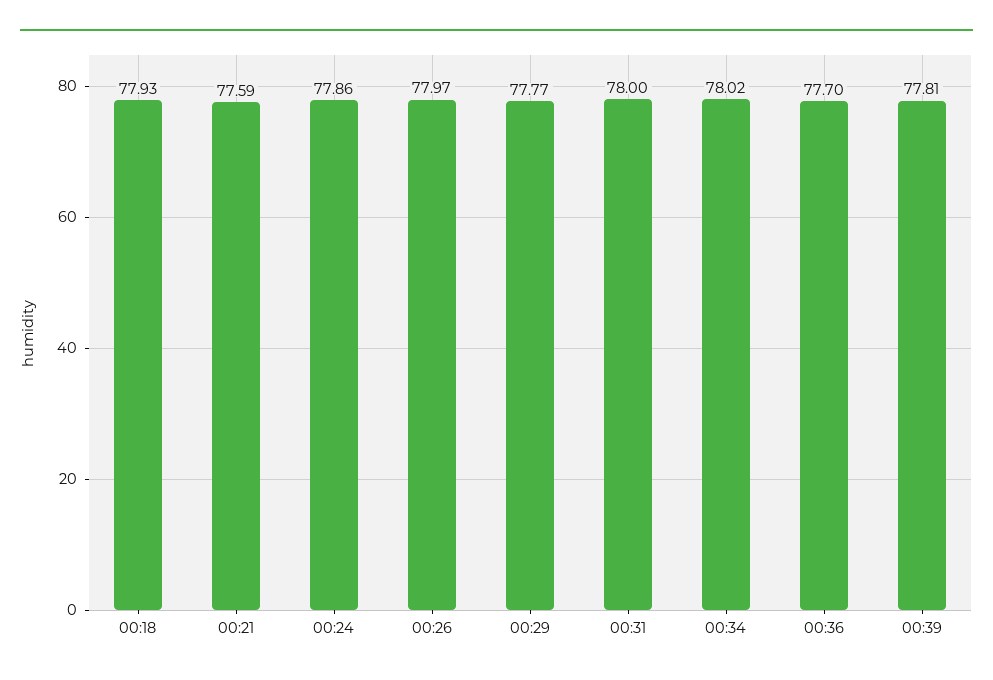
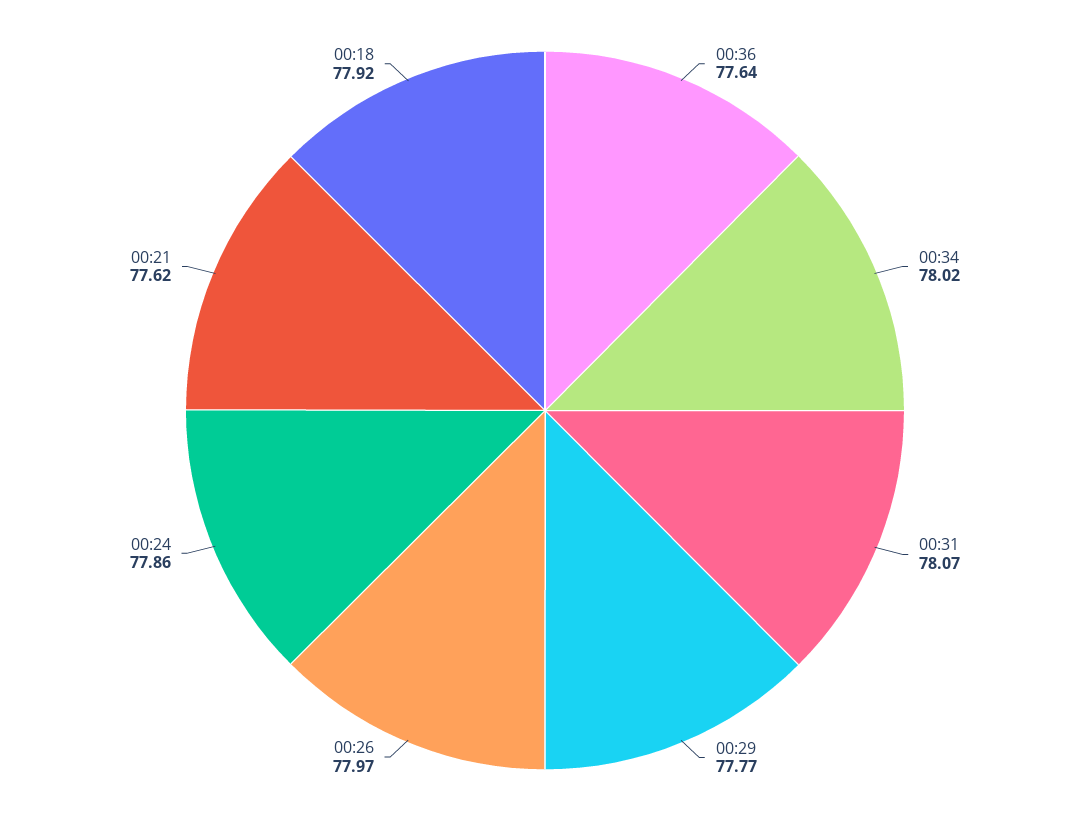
00:18: 77.93 -> 77.92
00:21: 77.59 -> 77.62
00:31: 78 -> 78.07
00:36: 77.7 -> 77.64
00:39: 77.81 -> none

